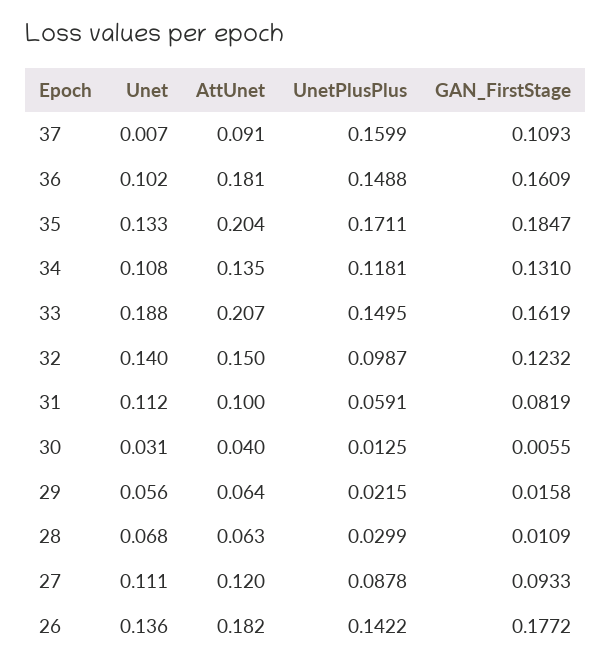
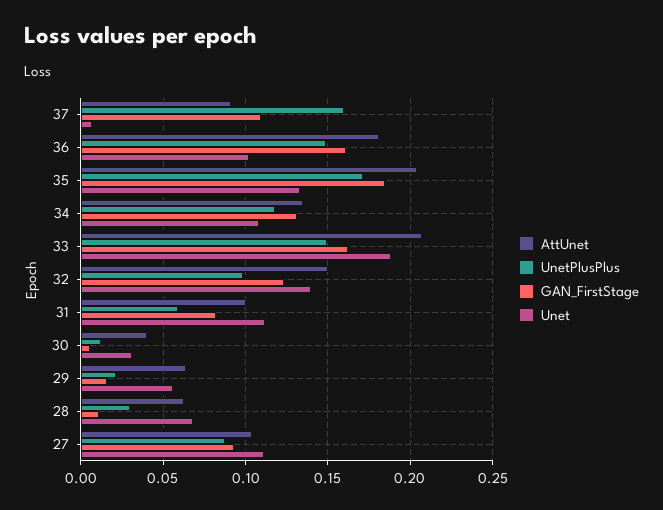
AttUnet, 27: 0.12 -> 0.105
Unet, 26: 0.136 -> none
AttUnet, 26: 0.182 -> none
UnetPlusPlus, 26: 0.1422 -> none
GAN_FirstStage, 26: 0.1772 -> none

